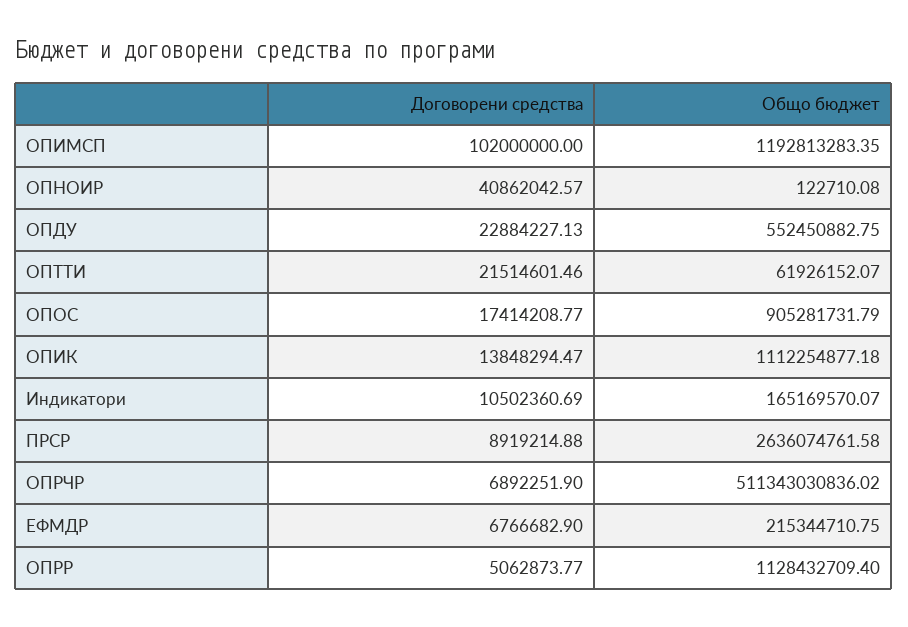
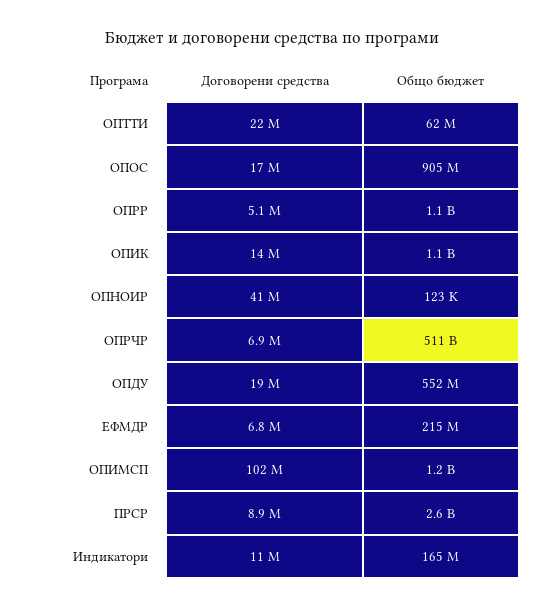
Договорени средства, ОПДУ: 22884227.13 -> 19000000

